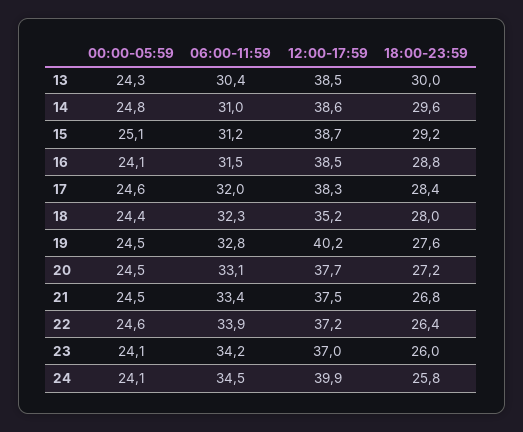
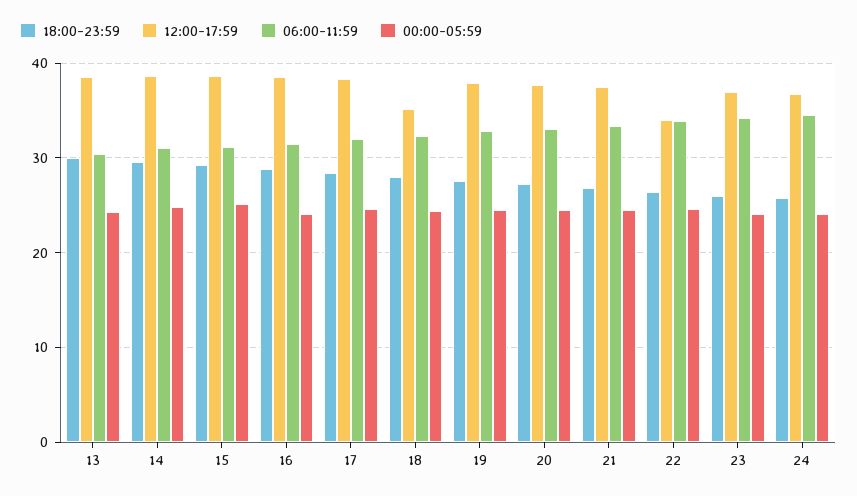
12:00-17:59, 19: 40.2 -> 38
12:00-17:59, 22: 37.2 -> 34
12:00-17:59, 24: 39.9 -> 37

